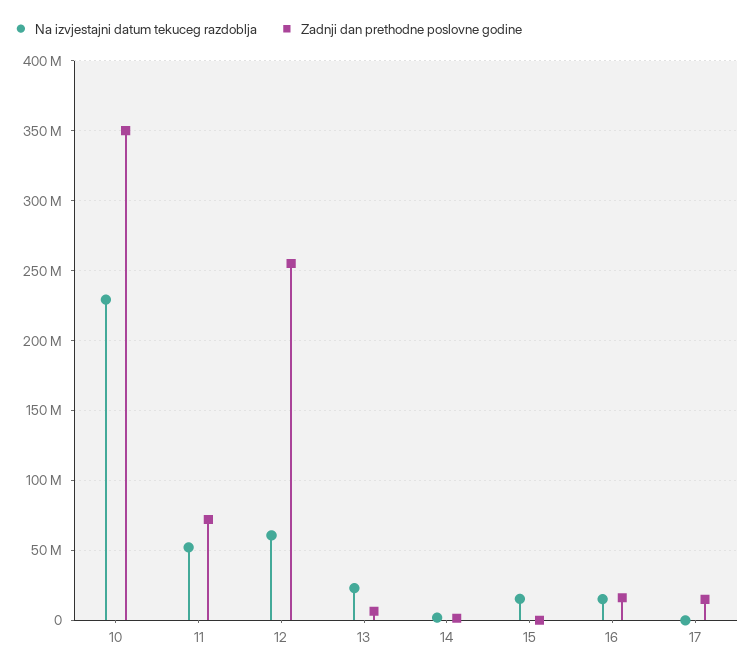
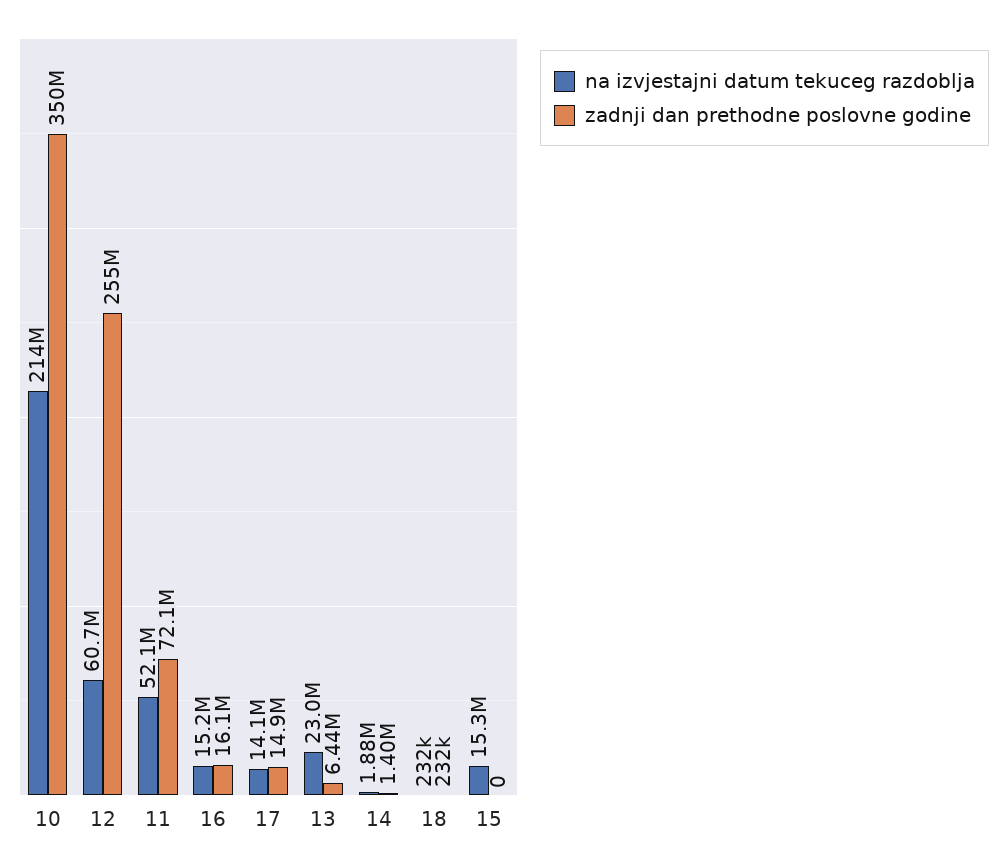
Na izvjestajni datum tekuceg razdoblja, 10: 230000000 -> 214000000
Na izvjestajni datum tekuceg razdoblja, 17: 0 -> 14100000
Na izvjestajni datum tekuceg razdoblja, 18: none -> 232000
Zadnji dan prethodne poslovne godine, 18: none -> 232000

